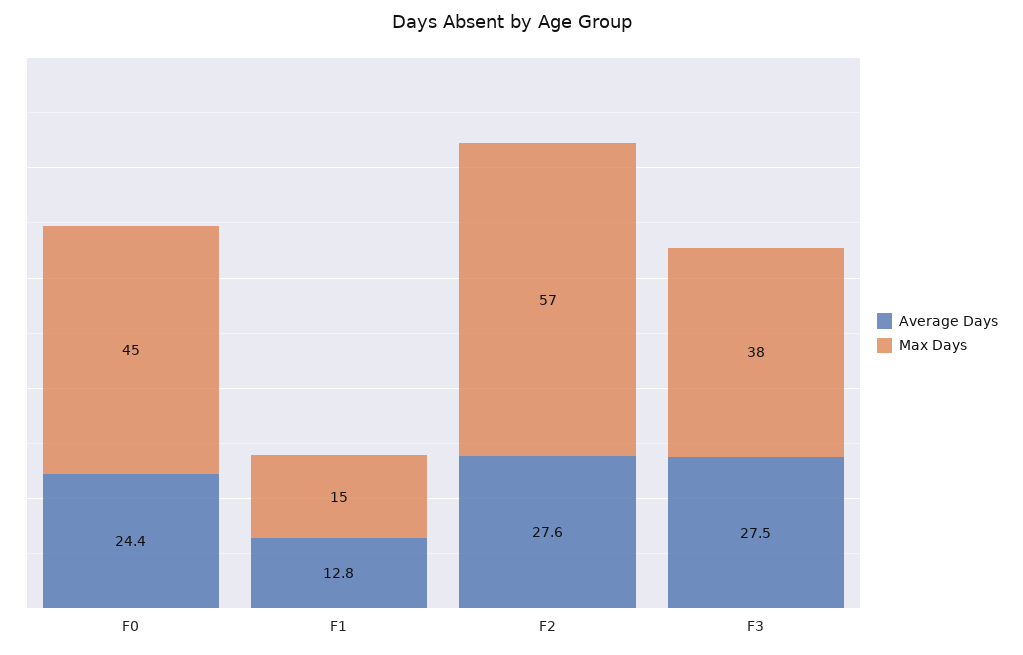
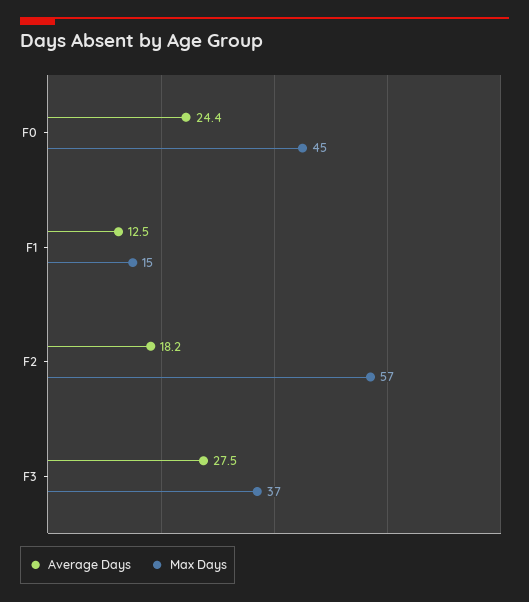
Average Days, F1: 12.8 -> 12.5
Average Days, F2: 27.6 -> 18.2
Max Days, F3: 38 -> 37

